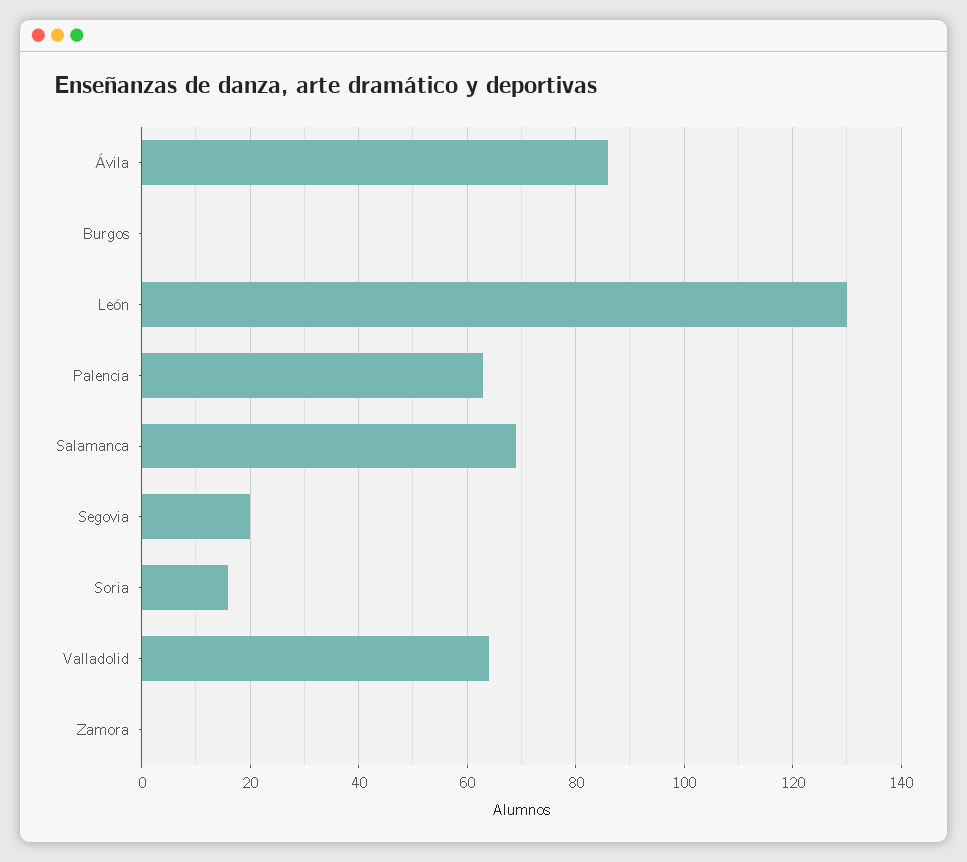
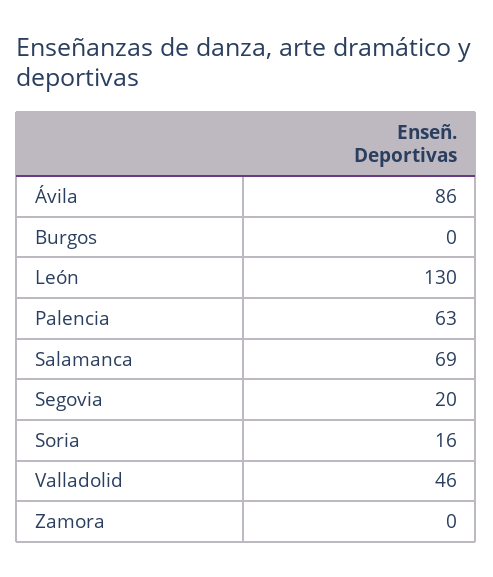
Valladolid: 65 -> 46

